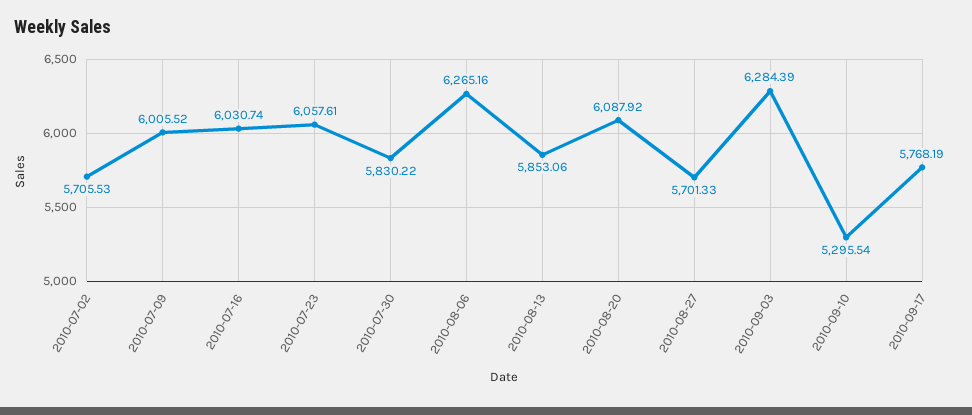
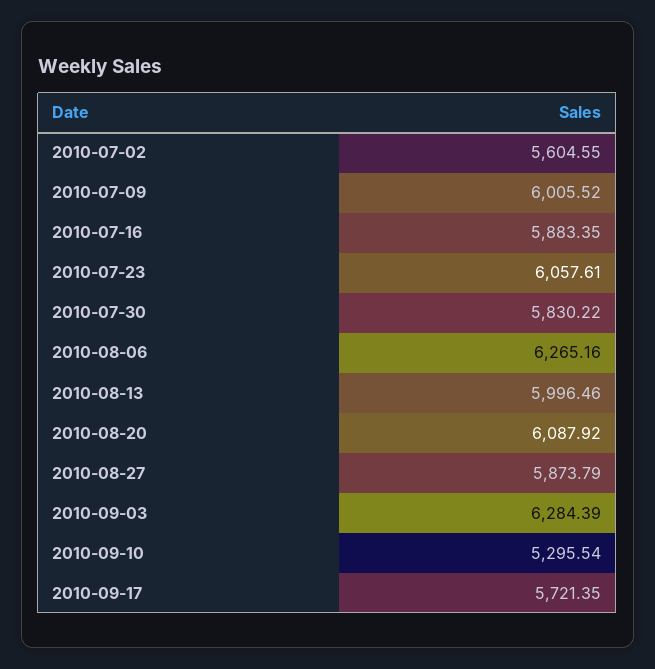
2010-07-02: 5705.53 -> 5604.55
2010-07-16: 6030.74 -> 5883.35
2010-08-13: 5853.06 -> 5996.46
2010-08-27: 5701.33 -> 5873.79
2010-09-17: 5768.19 -> 5721.35

